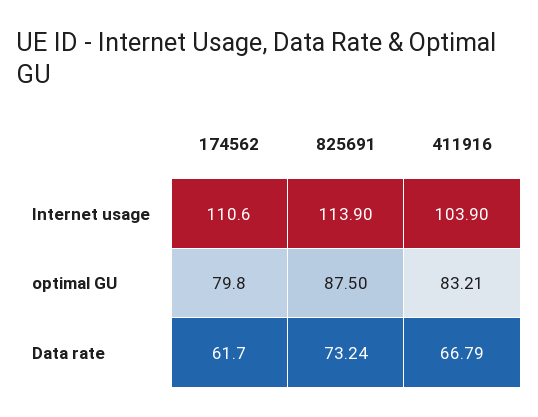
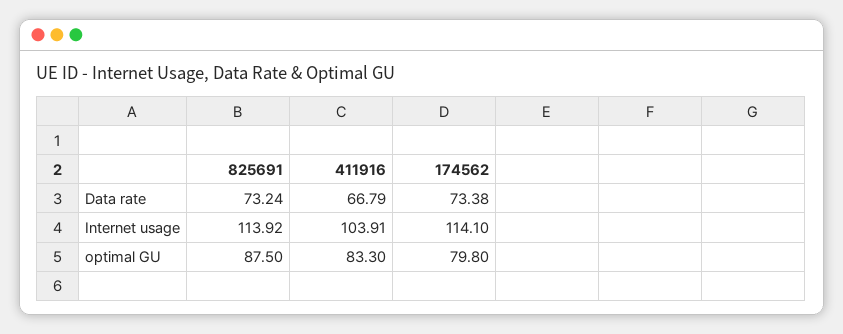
174562, Internet usage: 110.6 -> 114.1
825691, Internet usage: 113.9 -> 113.92
411916, Internet usage: 103.9 -> 103.91
411916, optimal GU: 83.21 -> 83.3
174562, Data rate: 61.7 -> 73.38

